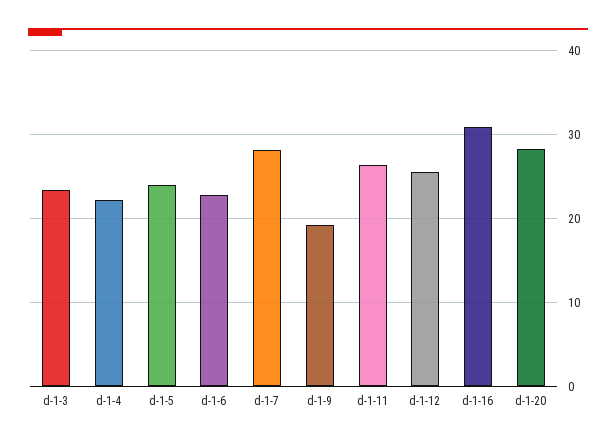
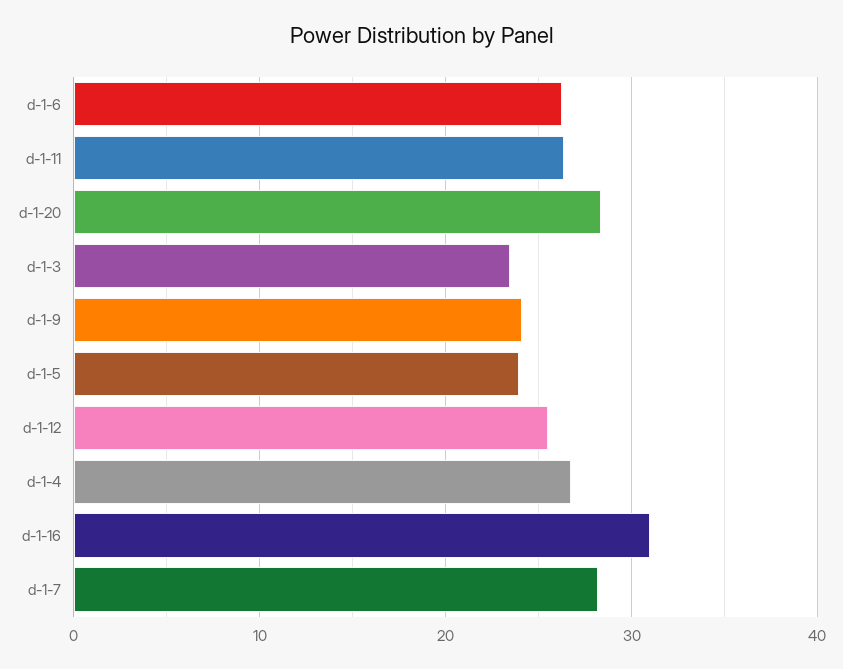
d-1-4: 22 -> 27
d-1-6: 23 -> 26
d-1-9: 19 -> 24

